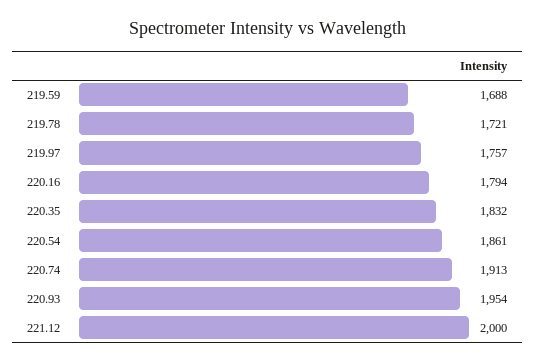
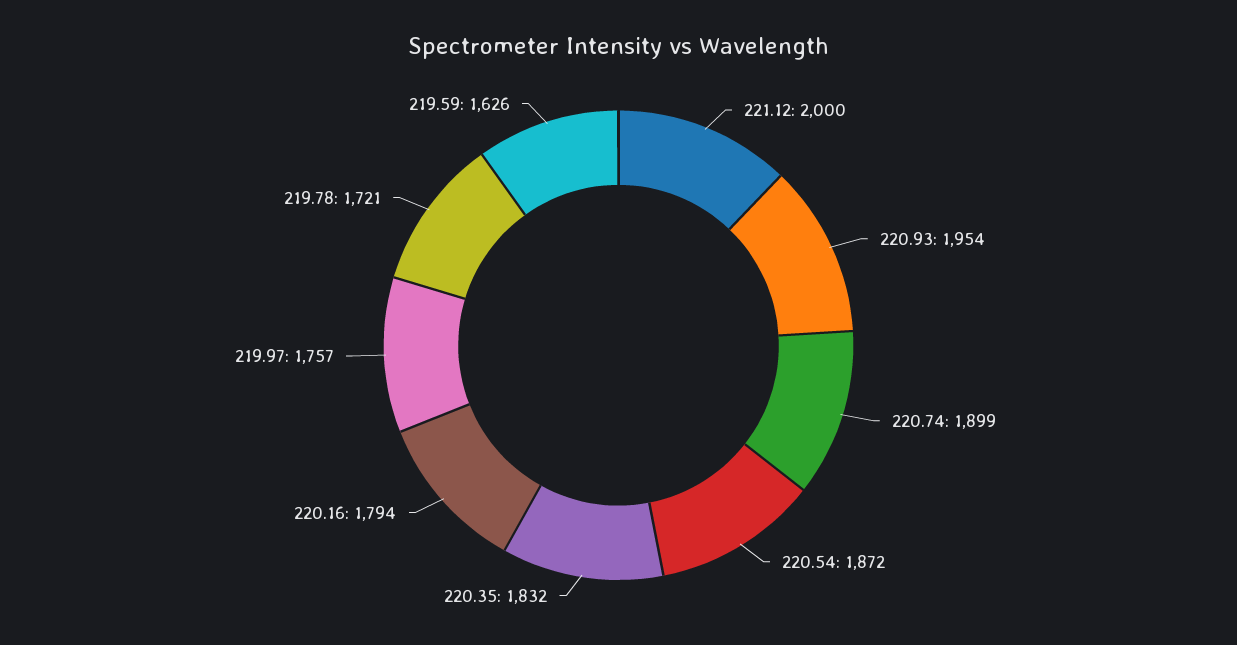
219.59: 1688 -> 1626
220.54: 1861 -> 1872
220.74: 1913 -> 1899

